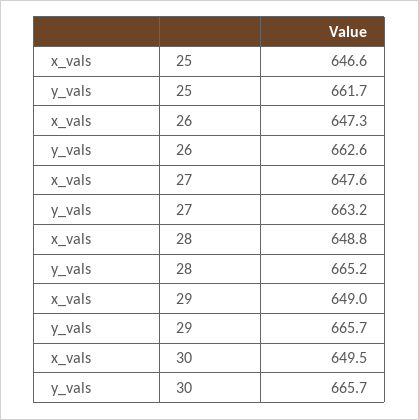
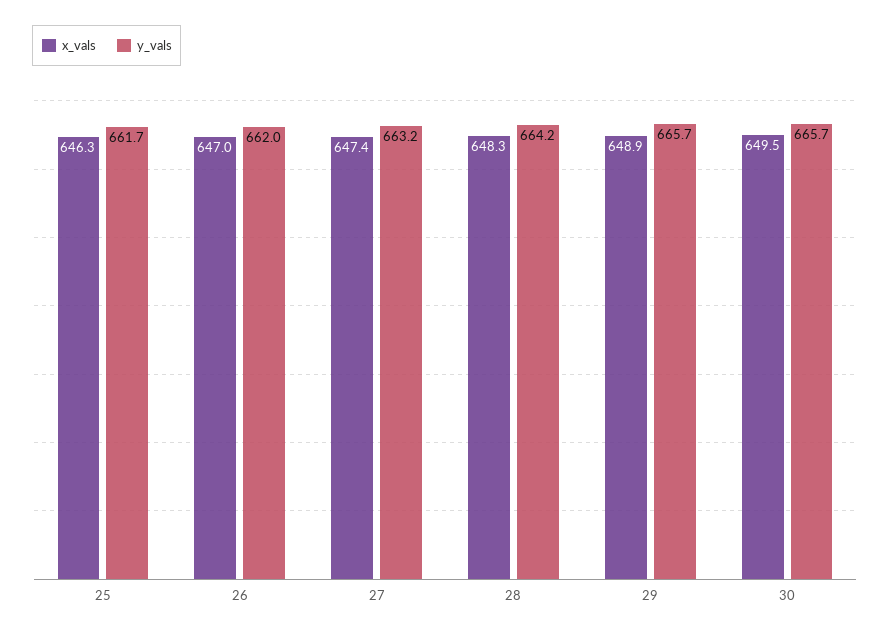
x_vals, 25: 646.6 -> 646.3
x_vals, 26: 647.3 -> 647
y_vals, 26: 662.6 -> 662
x_vals, 27: 647.6 -> 647.4
x_vals, 28: 648.8 -> 648.3
y_vals, 28: 665.2 -> 664.2
x_vals, 29: 649 -> 648.9

